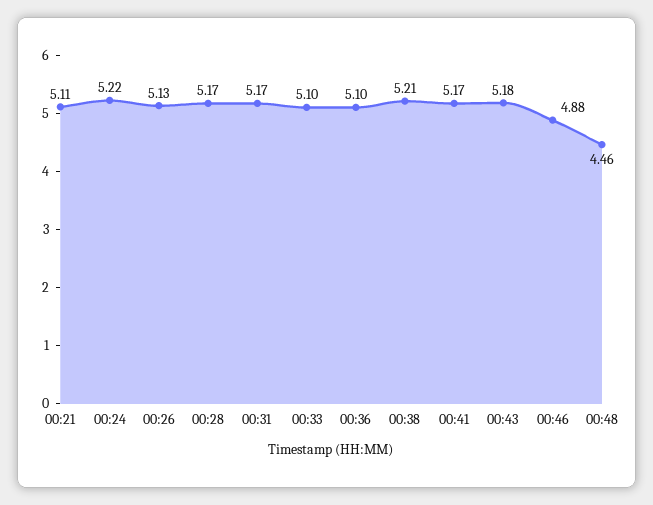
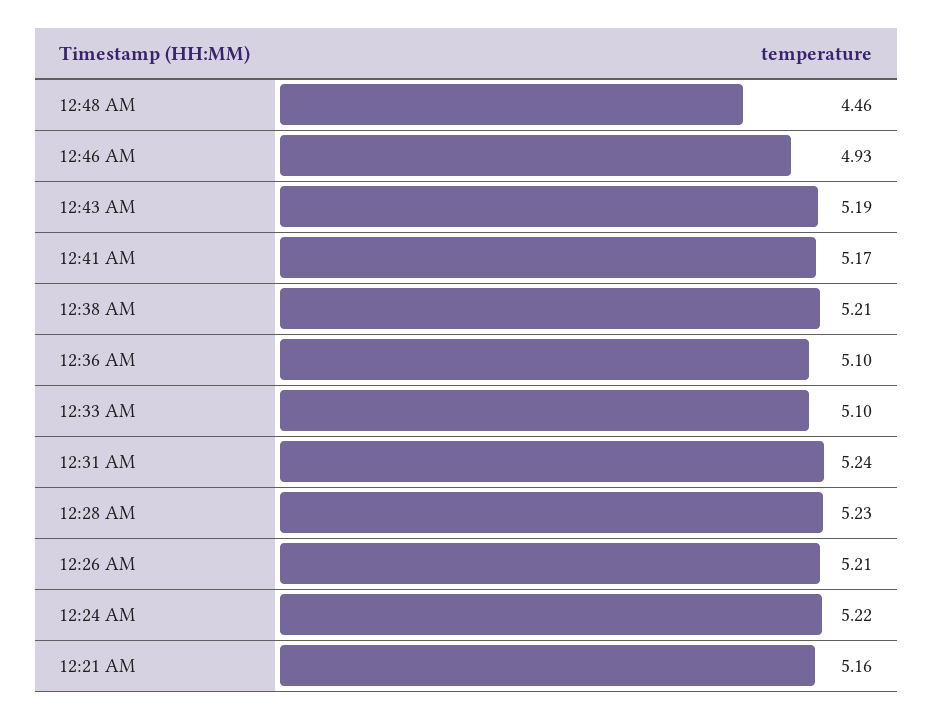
00:21: 5.11 -> 5.16
00:26: 5.13 -> 5.21
00:28: 5.17 -> 5.23
00:31: 5.17 -> 5.24
00:43: 5.18 -> 5.19
00:46: 4.88 -> 4.93

